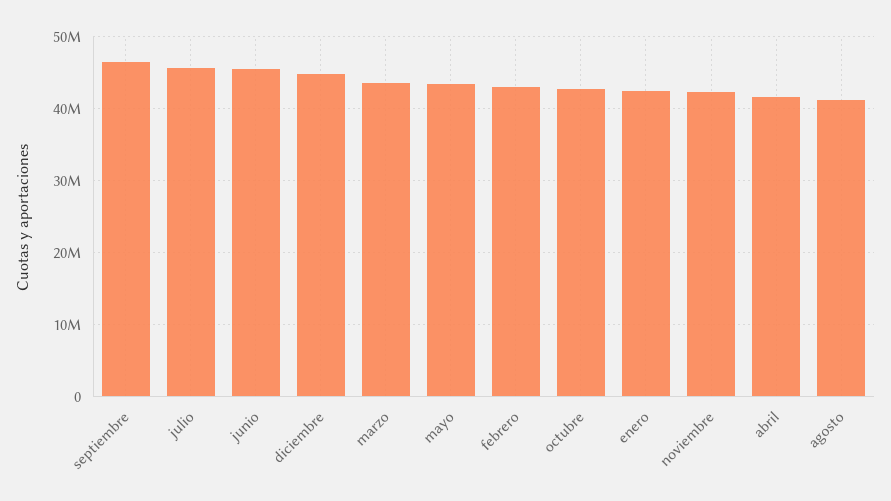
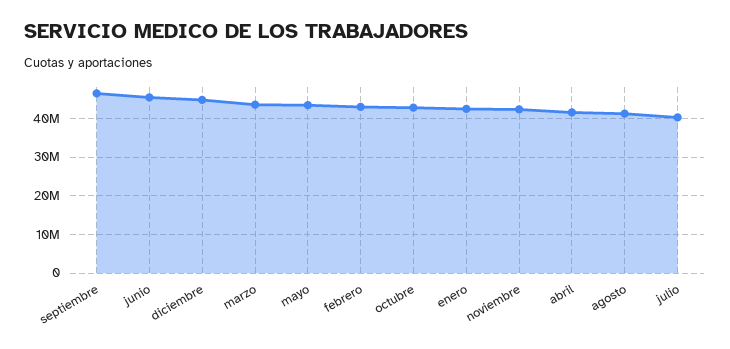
julio: 46000000 -> 40000000

